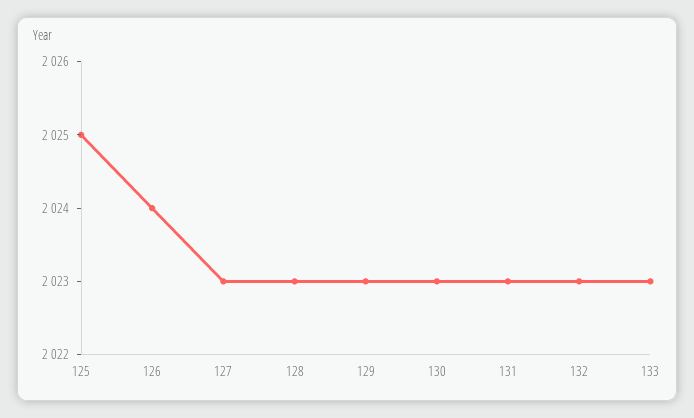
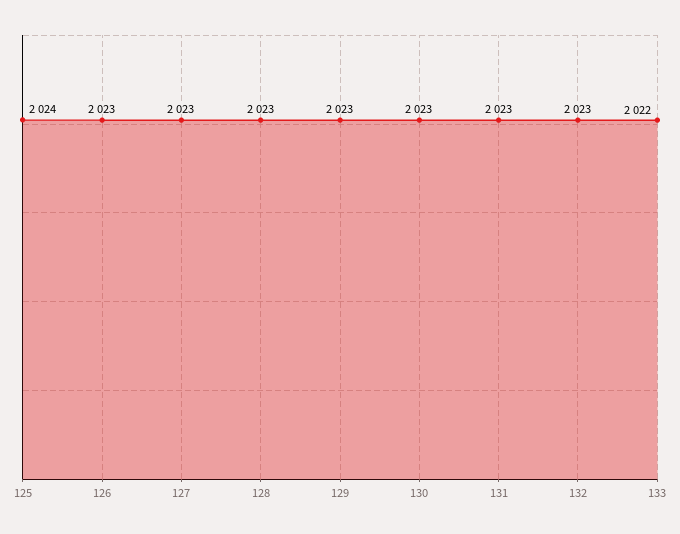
125: 2025 -> 2024
126: 2024 -> 2023
133: 2023 -> 2022

